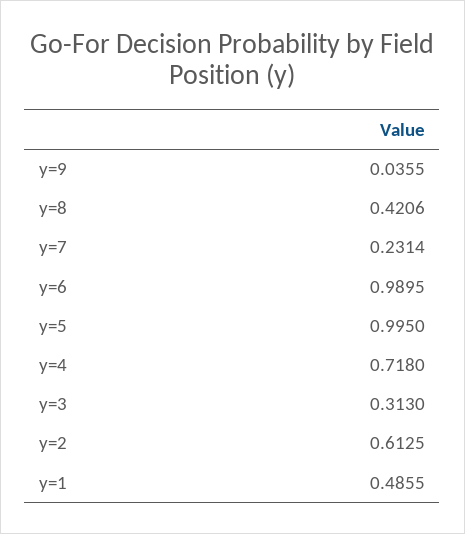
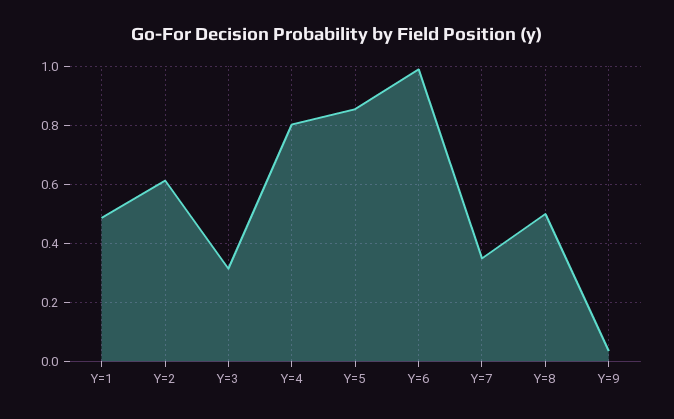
y=8: 0.4206 -> 0.5
y=7: 0.2314 -> 0.35
y=5: 0.995 -> 0.85
y=4: 0.718 -> 0.8

